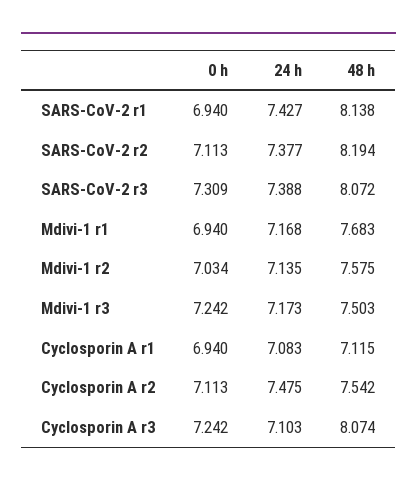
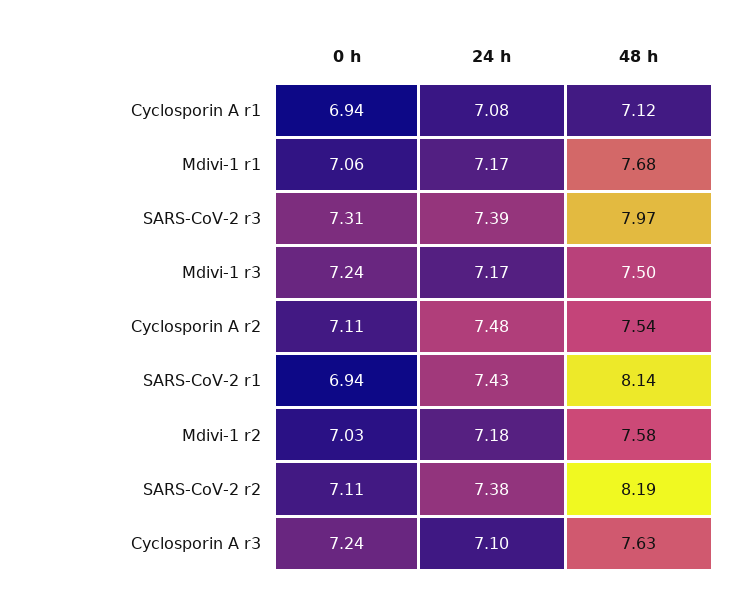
48 h, SARS-CoV-2 r3: 8.072 -> 7.97
0 h, Mdivi-1 r1: 6.94 -> 7.06
24 h, Mdivi-1 r2: 7.135 -> 7.18
48 h, Cyclosporin A r3: 8.074 -> 7.63

